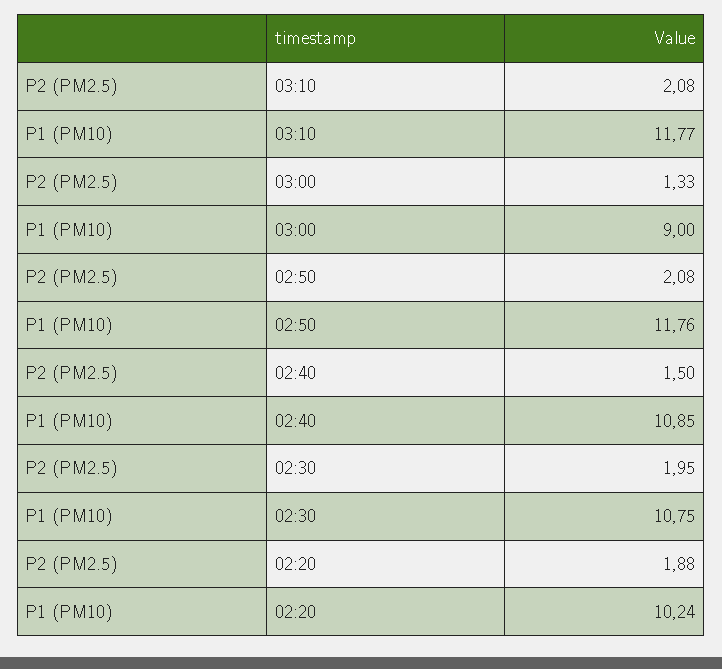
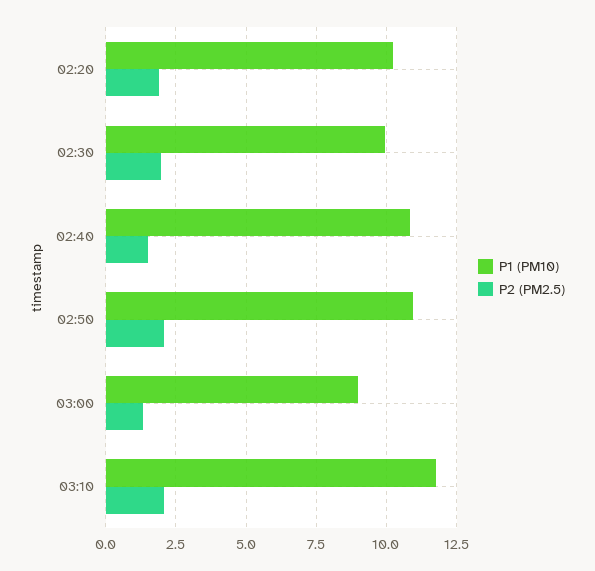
P1 (PM10), 02:50: 11.76 -> 11
P1 (PM10), 02:30: 10.75 -> 10

